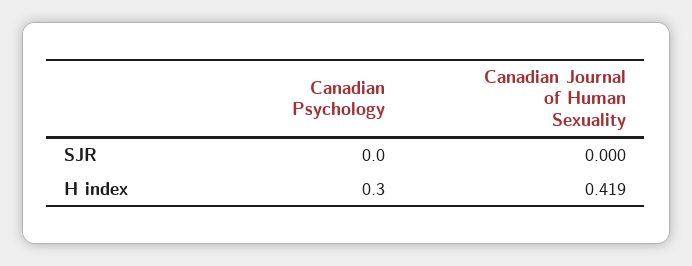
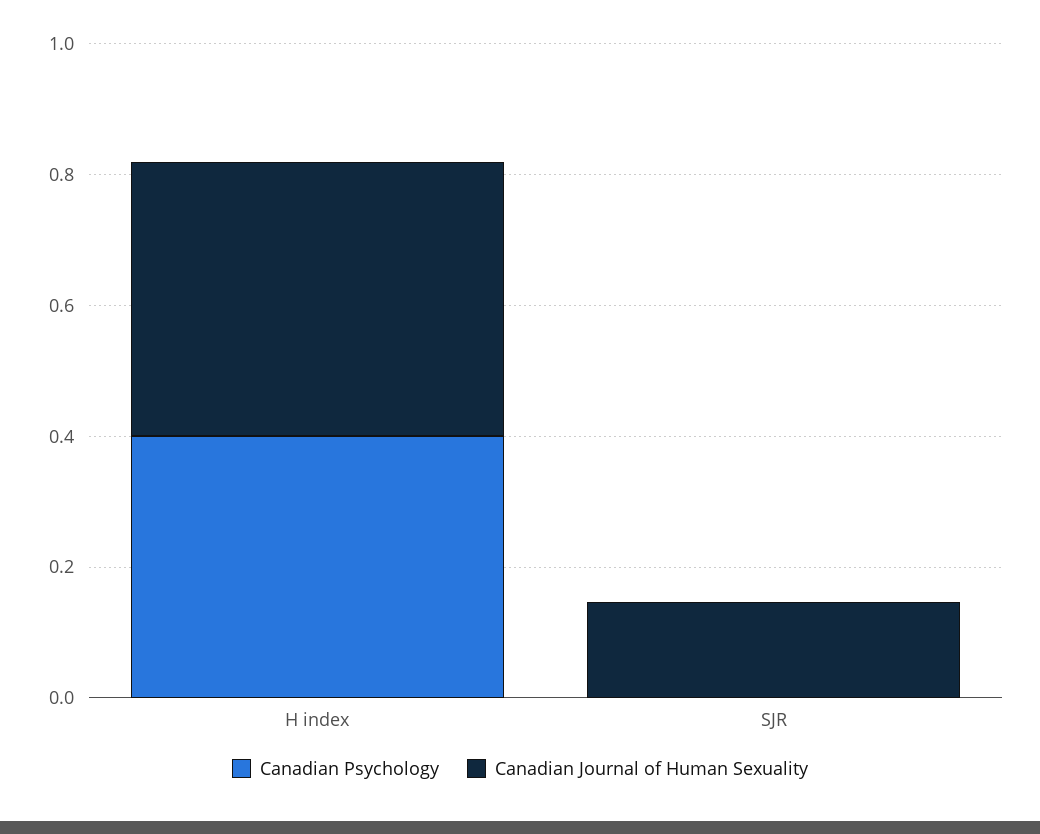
Canadian Journal of Human Sexuality, SJR: 0 -> 0.15
Canadian Psychology, H index: 0.3 -> 0.4

